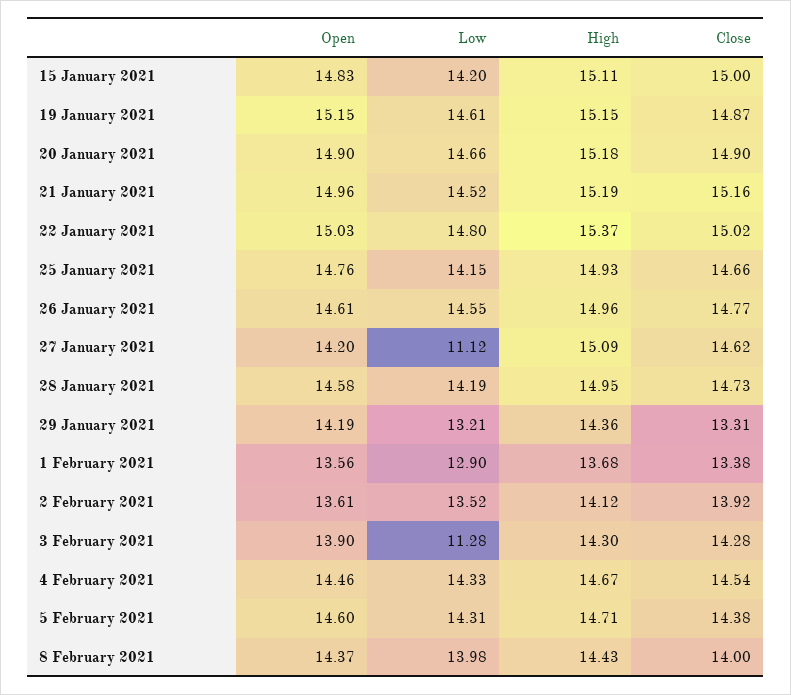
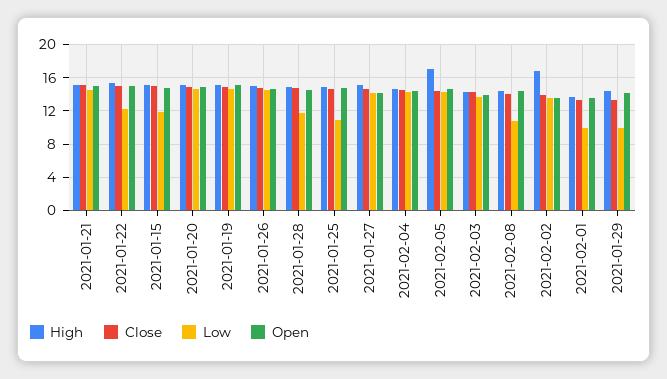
Low, 15 January 2021: 14.2 -> 12
Low, 22 January 2021: 14.8 -> 12
Low, 25 January 2021: 14.15 -> 11
Low, 27 January 2021: 11.12 -> 14
Low, 28 January 2021: 14.19 -> 12
Low, 29 January 2021: 13.21 -> 10
Low, 1 February 2021: 12.9 -> 10
High, 2 February 2021: 14.12 -> 17
Low, 3 February 2021: 11.28 -> 14
High, 5 February 2021: 14.71 -> 17
Low, 8 February 2021: 13.98 -> 11

